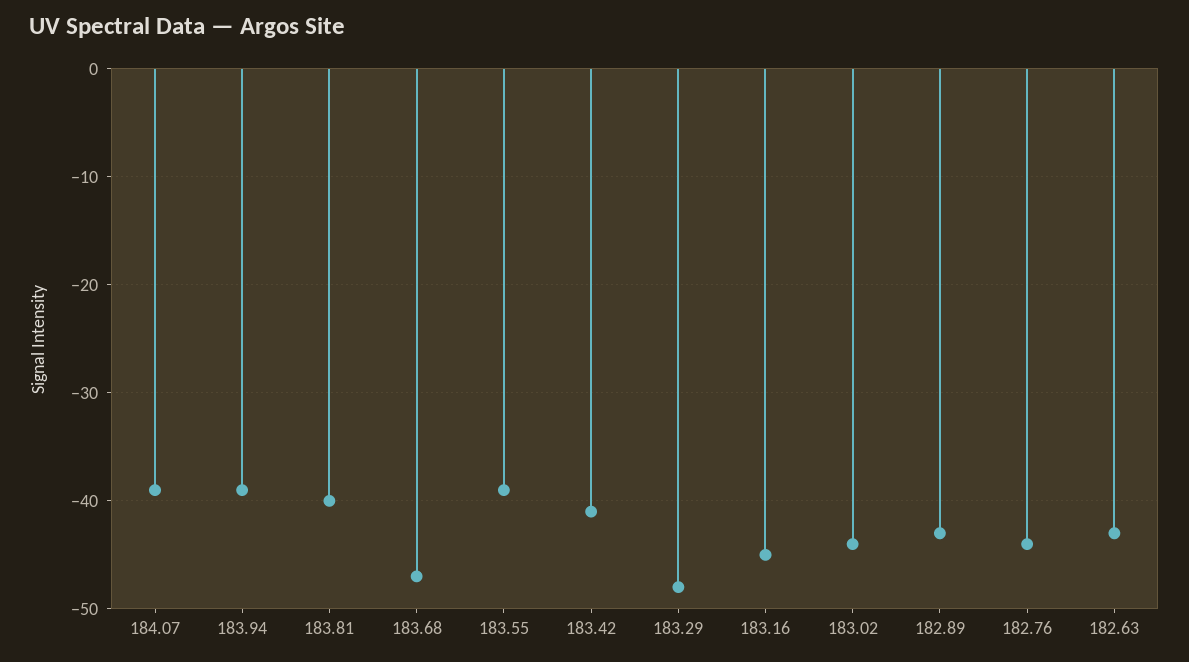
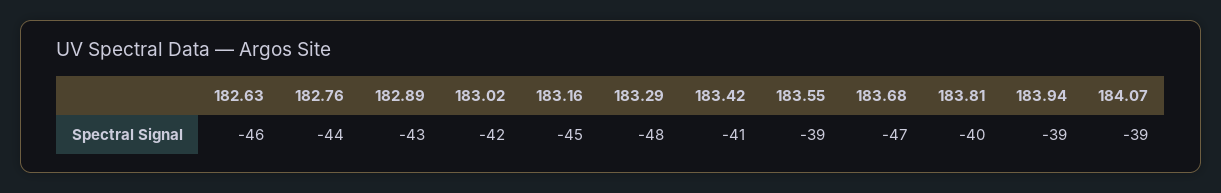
183.02: -44 -> -42
182.63: -43 -> -46

